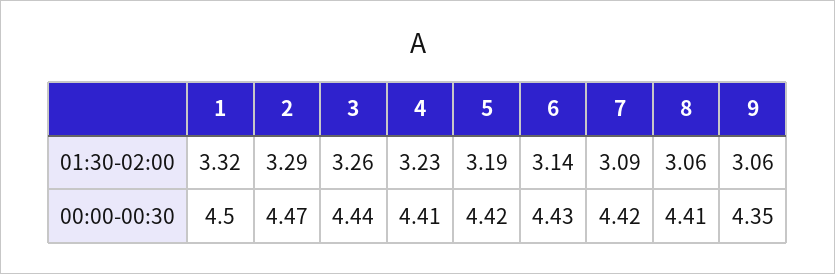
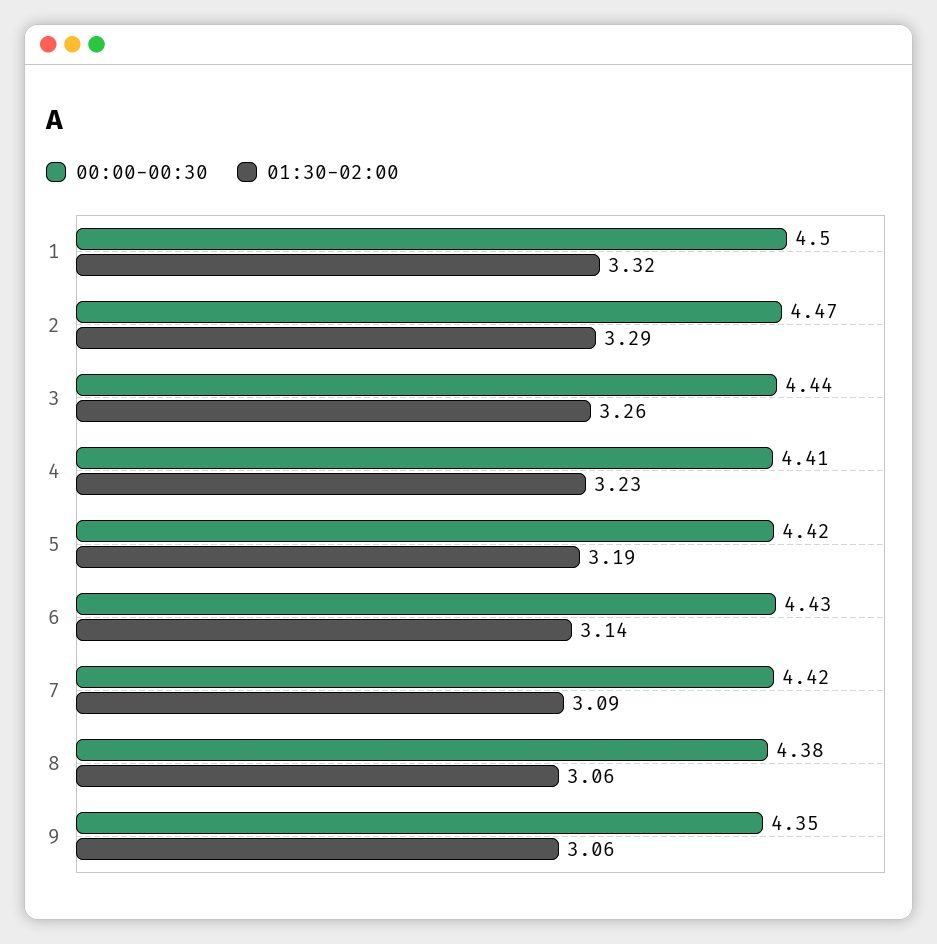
00:00-00:30, 8: 4.41 -> 4.38

